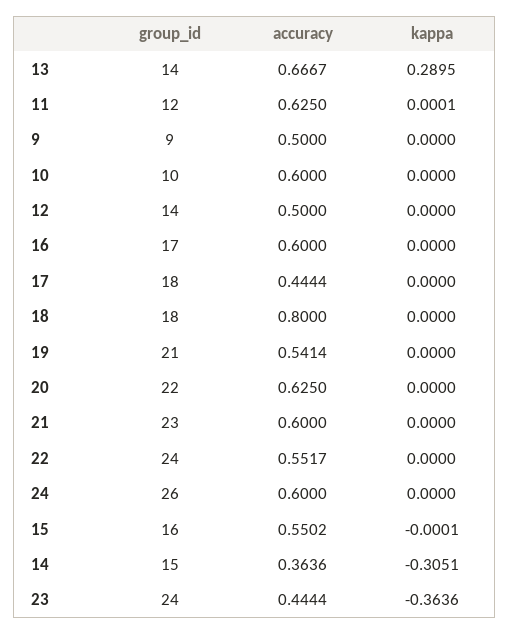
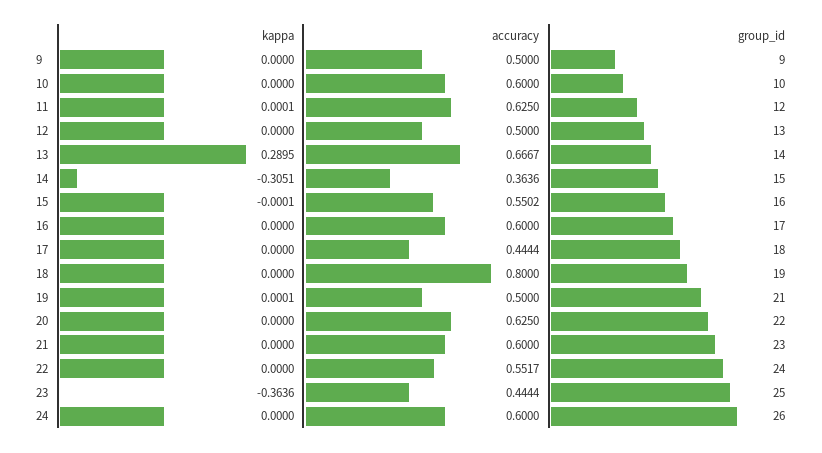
group_id, 12: 14 -> 13
group_id, 18: 18 -> 19
accuracy, 19: 0.5414 -> 0.5
kappa, 19: 0 -> 0.0001
group_id, 23: 24 -> 25

